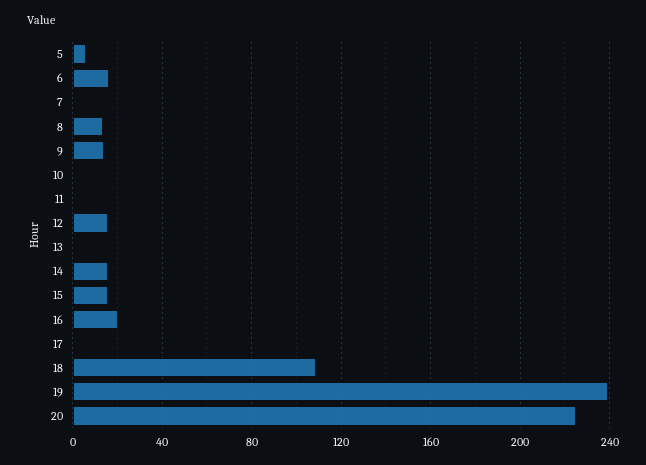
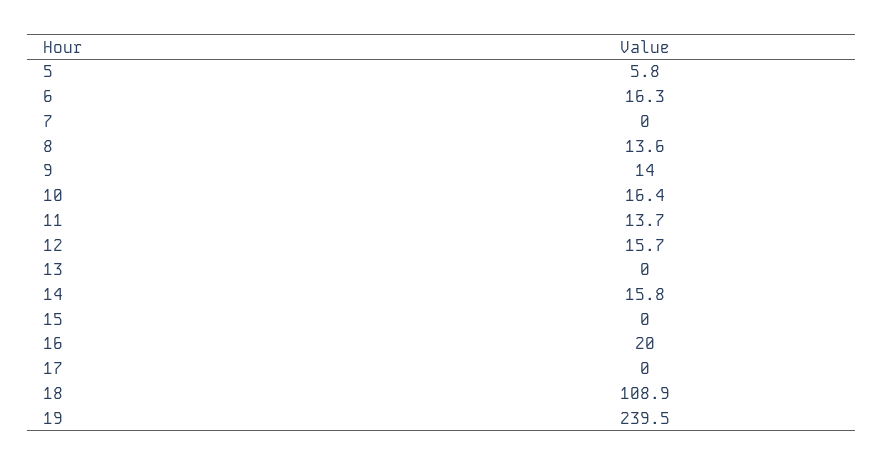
10: 0 -> 16.4
11: 0 -> 13.7
15: 15 -> 0
20: 225 -> none

